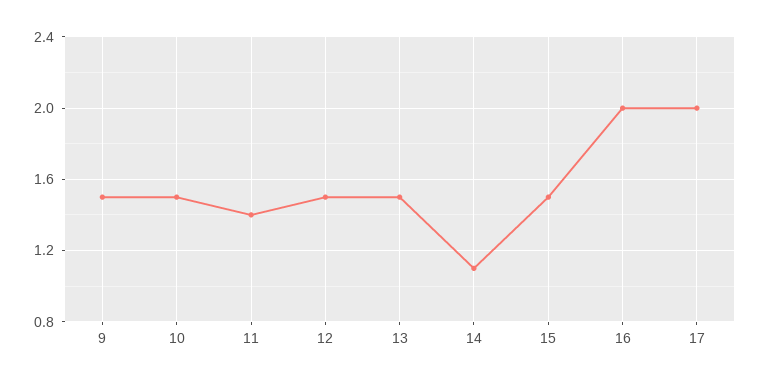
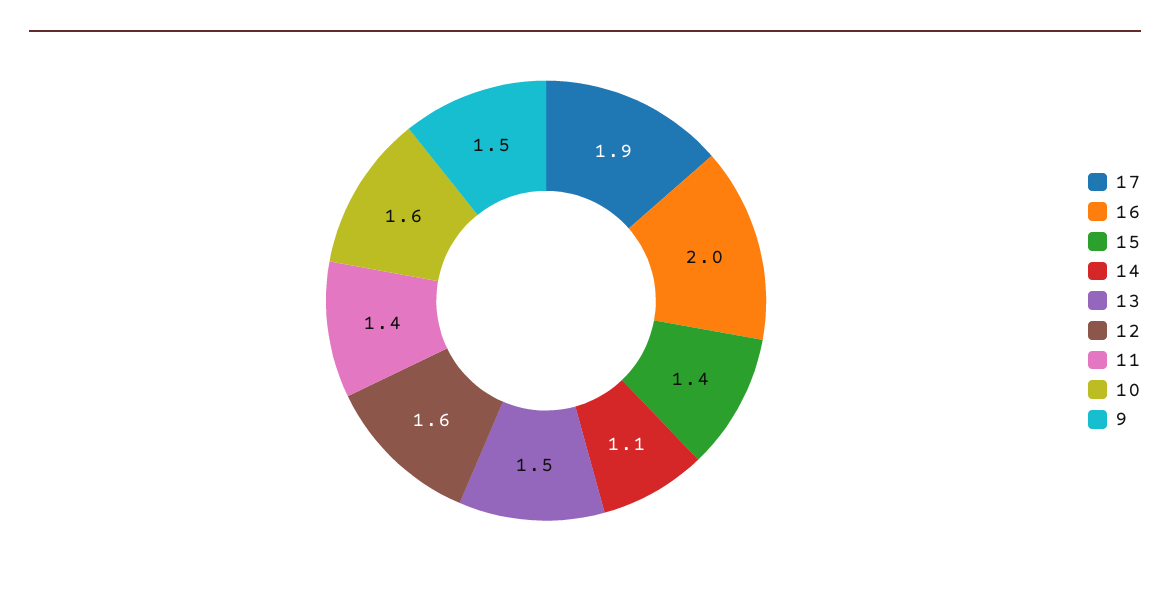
10: 1.5 -> 1.6
12: 1.5 -> 1.6
15: 1.5 -> 1.4
17: 2 -> 1.9

